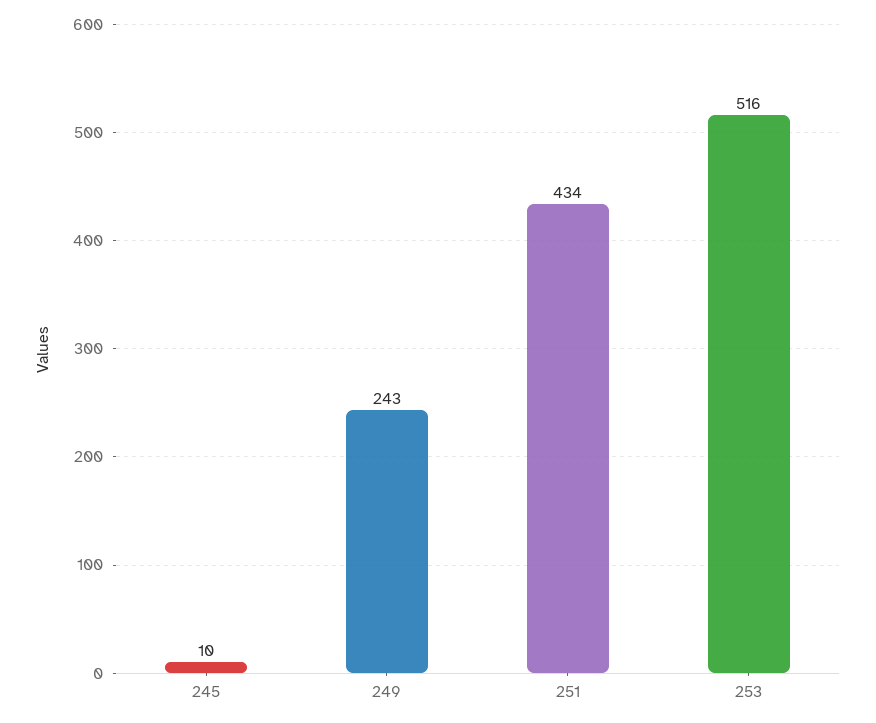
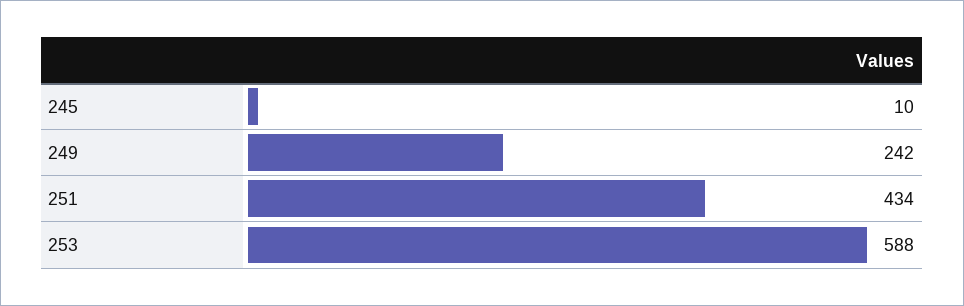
249: 243 -> 242
253: 516 -> 588

